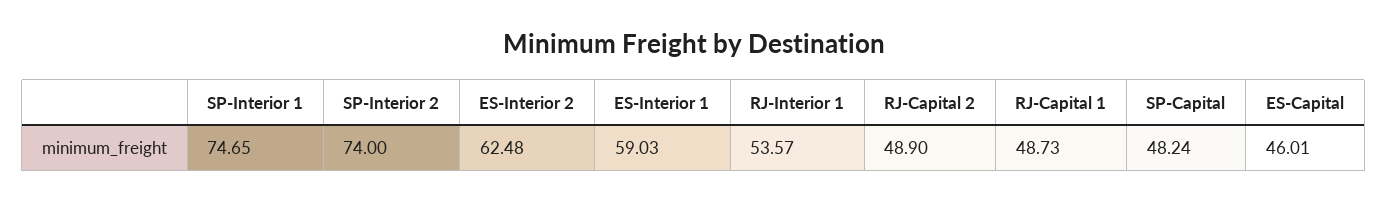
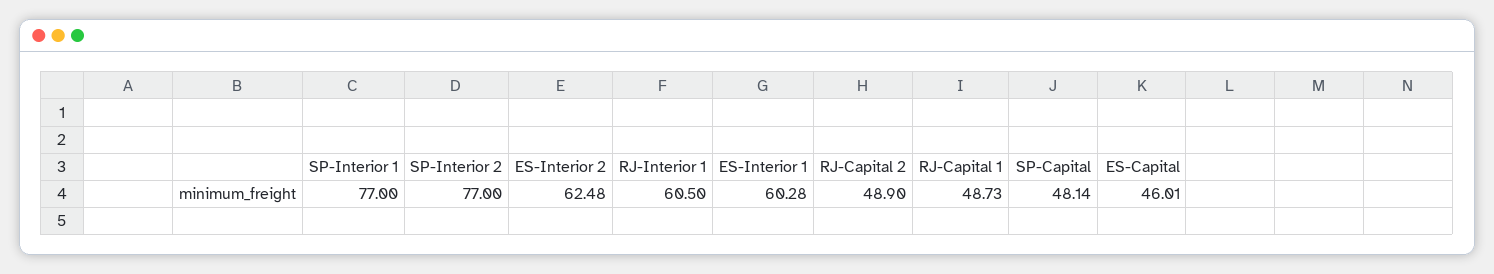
SP-Interior 1: 74.65 -> 77
SP-Interior 2: 74 -> 77
ES-Interior 1: 59.03 -> 60.28
RJ-Interior 1: 53.57 -> 60.5
SP-Capital: 48.24 -> 48.14

